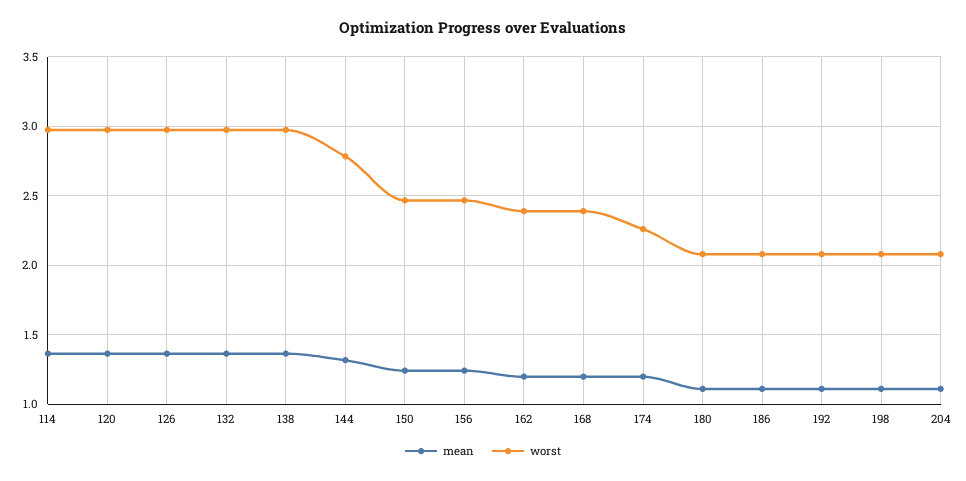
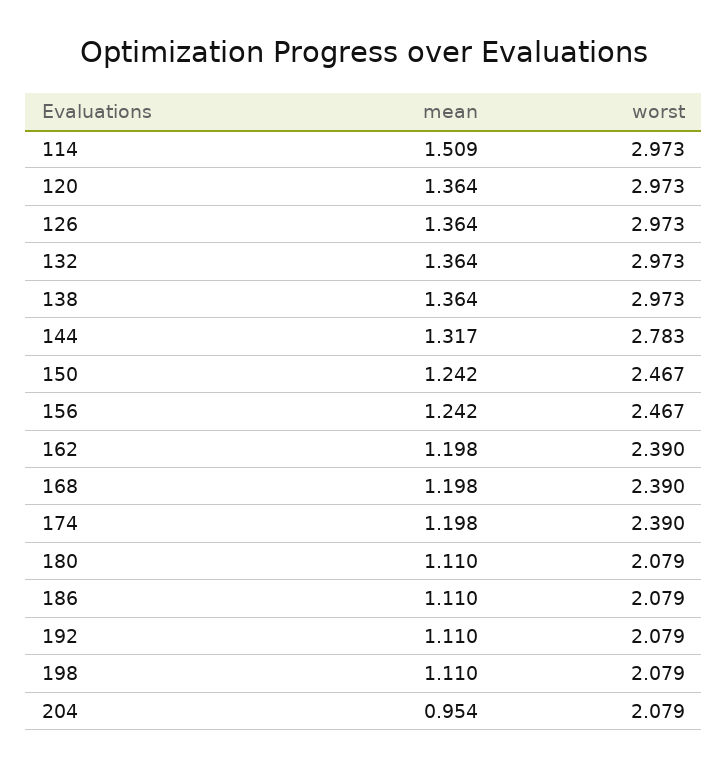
mean, 114: 1.35 -> 1.509
worst, 174: 2.25 -> 2.39
mean, 204: 1.1 -> 0.954

